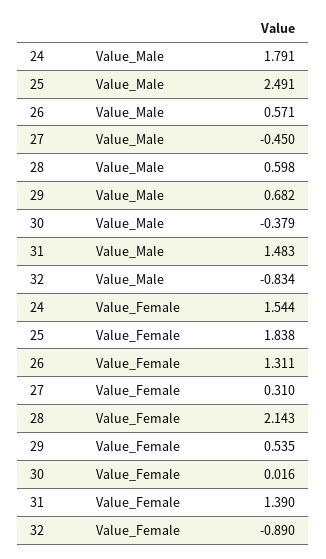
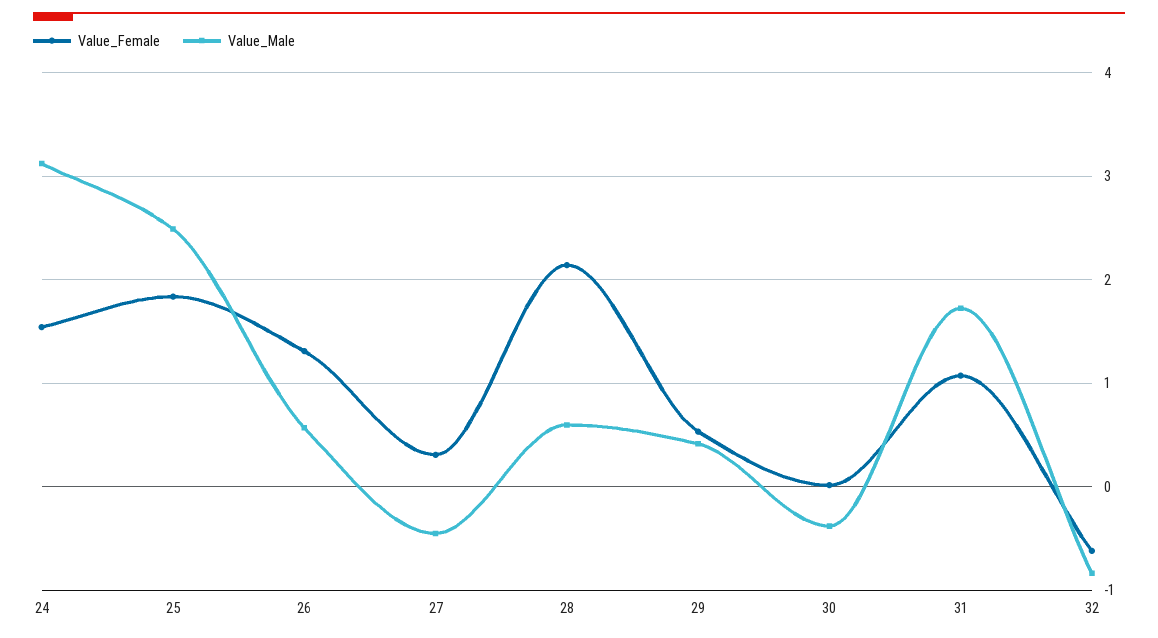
Value_Male, 24: 1.791 -> 3.1
Value_Male, 29: 0.682 -> 0.4
Value_Male, 31: 1.483 -> 1.7
Value_Female, 31: 1.39 -> 1.1
Value_Female, 32: -0.89 -> -0.6

